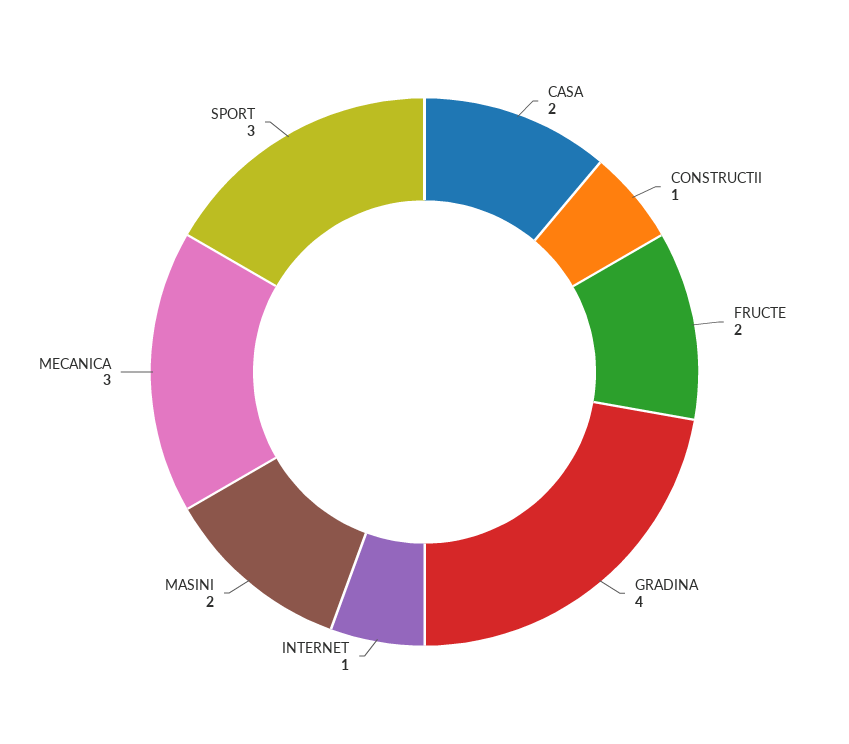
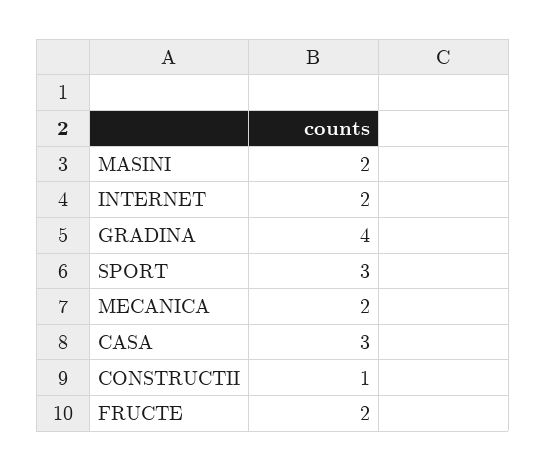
CASA: 2 -> 3
INTERNET: 1 -> 2
MECANICA: 3 -> 2

